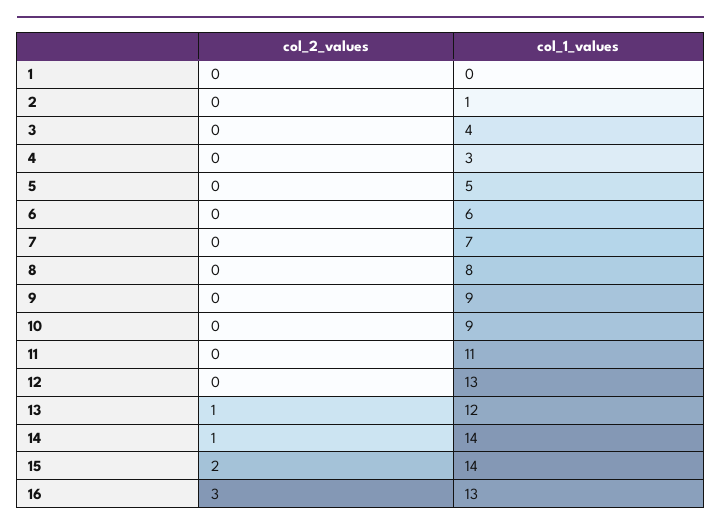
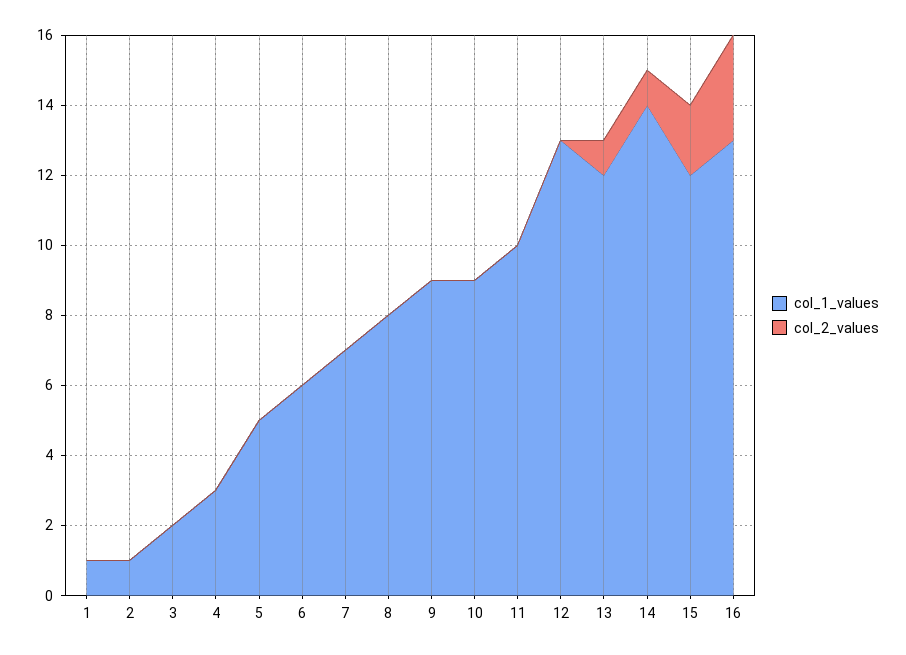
col_1_values, 1: 0 -> 1
col_1_values, 3: 4 -> 2
col_1_values, 11: 11 -> 10
col_1_values, 15: 14 -> 12

